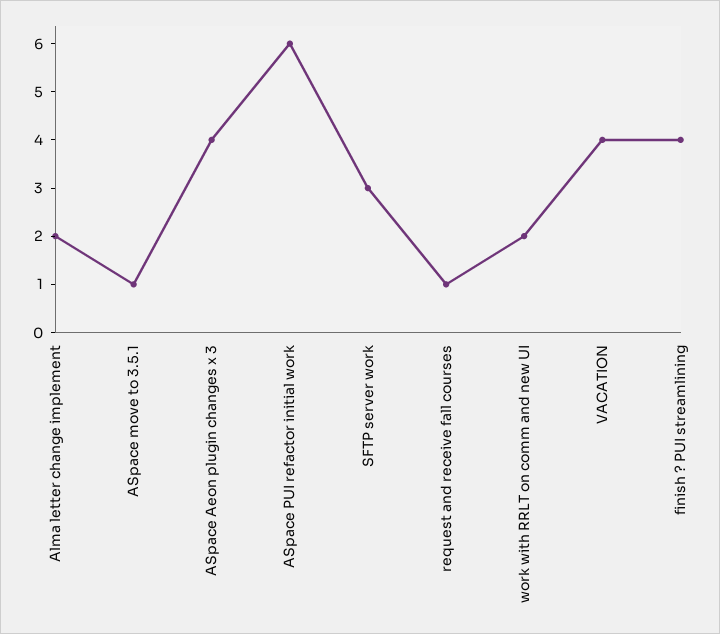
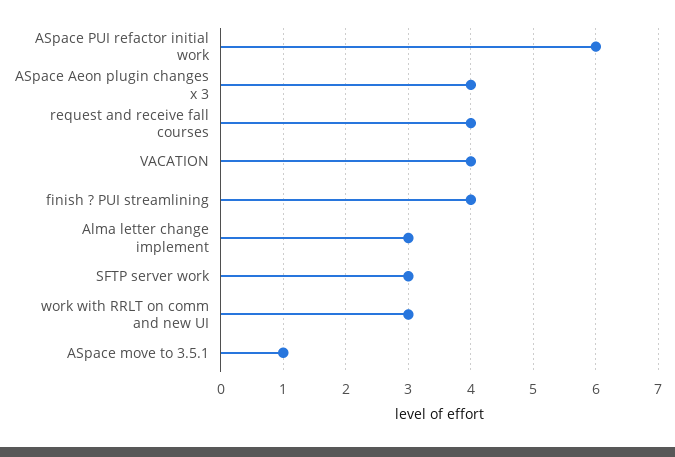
Alma letter change implement: 2 -> 3
request and receive fall courses: 1 -> 4
work with RRLT on comm and new UI: 2 -> 3

